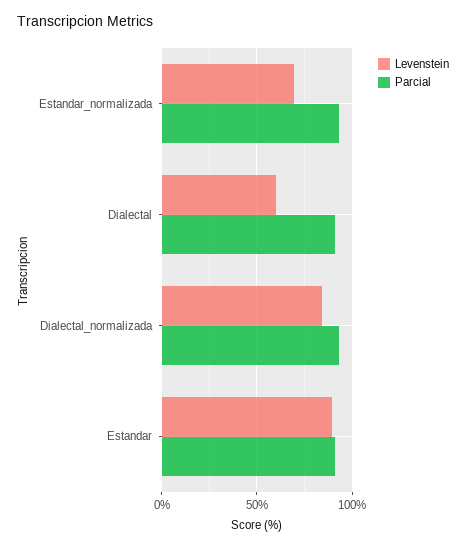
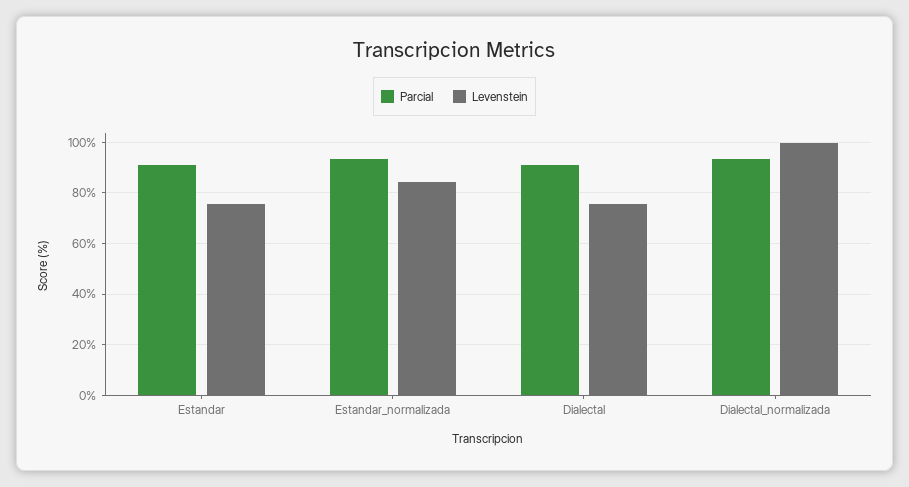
Levenstein, Estandar_normalizada: 70 -> 85
Levenstein, Dialectal: 60 -> 75
Levenstein, Dialectal_normalizada: 85 -> 100
Levenstein, Estandar: 90 -> 75

